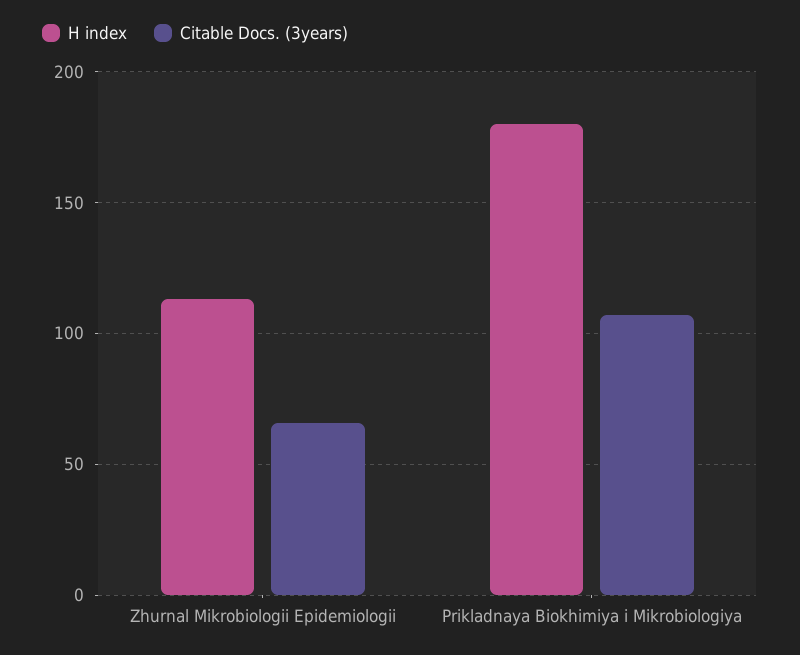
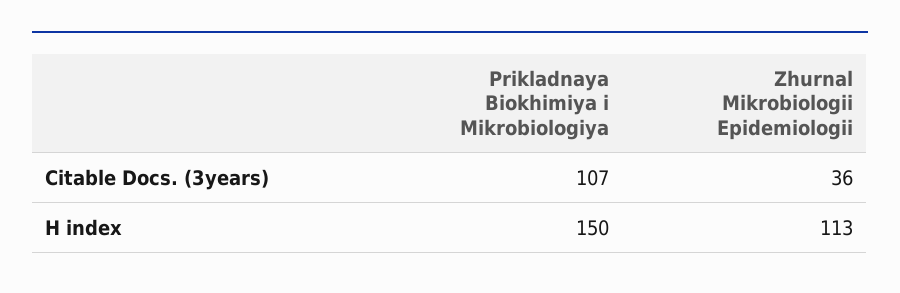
Citable Docs. (3years), Zhurnal Mikrobiologii Epidemiologii: 65 -> 36
H index, Prikladnaya Biokhimiya i Mikrobiologiya: 180 -> 150

